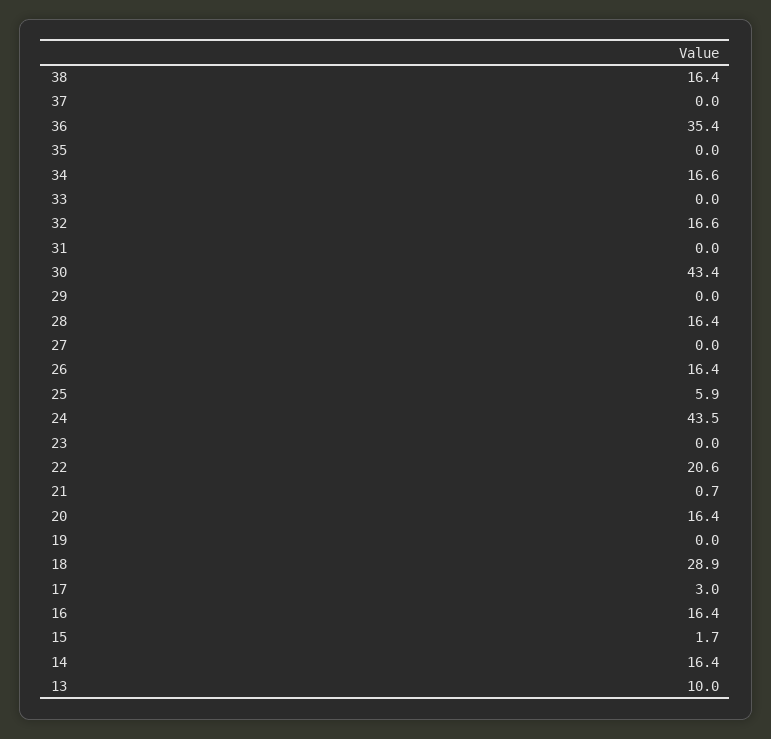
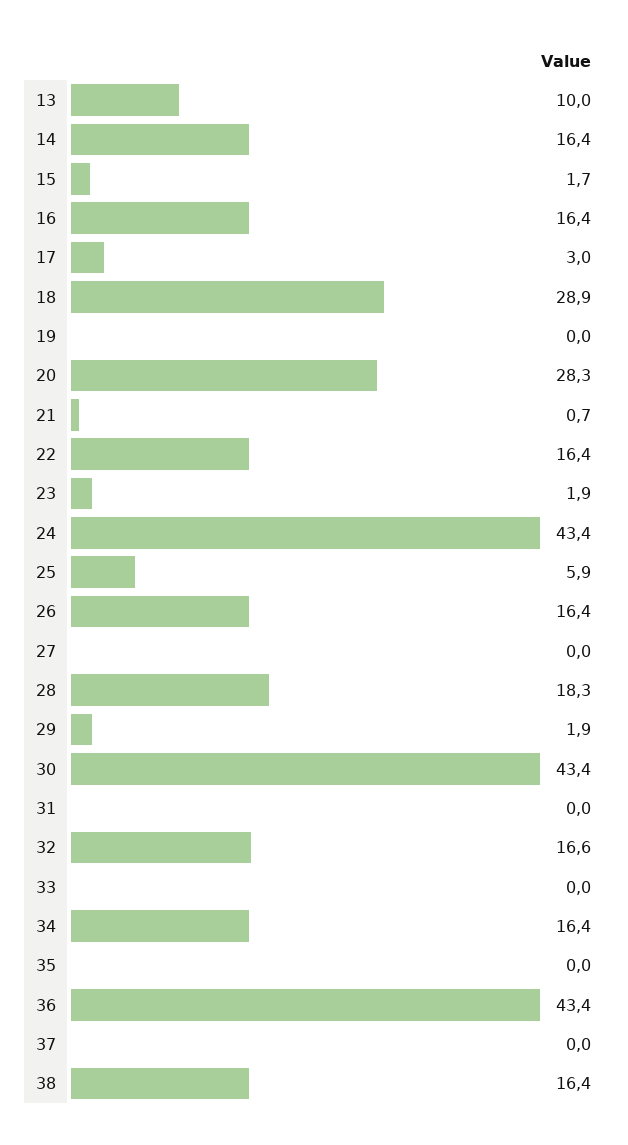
36: 35.4 -> 43.4
34: 16.6 -> 16.4
29: 0 -> 1.9
28: 16.4 -> 18.3
24: 43.5 -> 43.4
23: 0 -> 1.9
22: 20.6 -> 16.4
20: 16.4 -> 28.3

